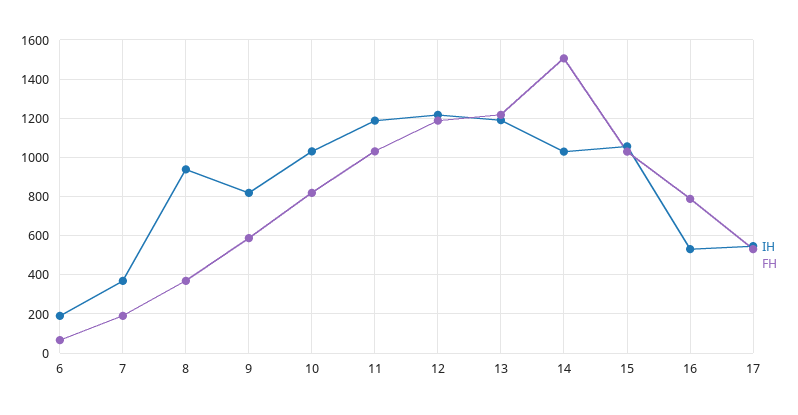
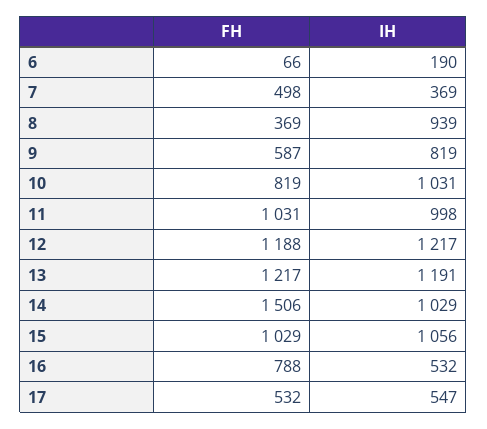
FH, 7: 200 -> 498
IH, 11: 1200 -> 998

